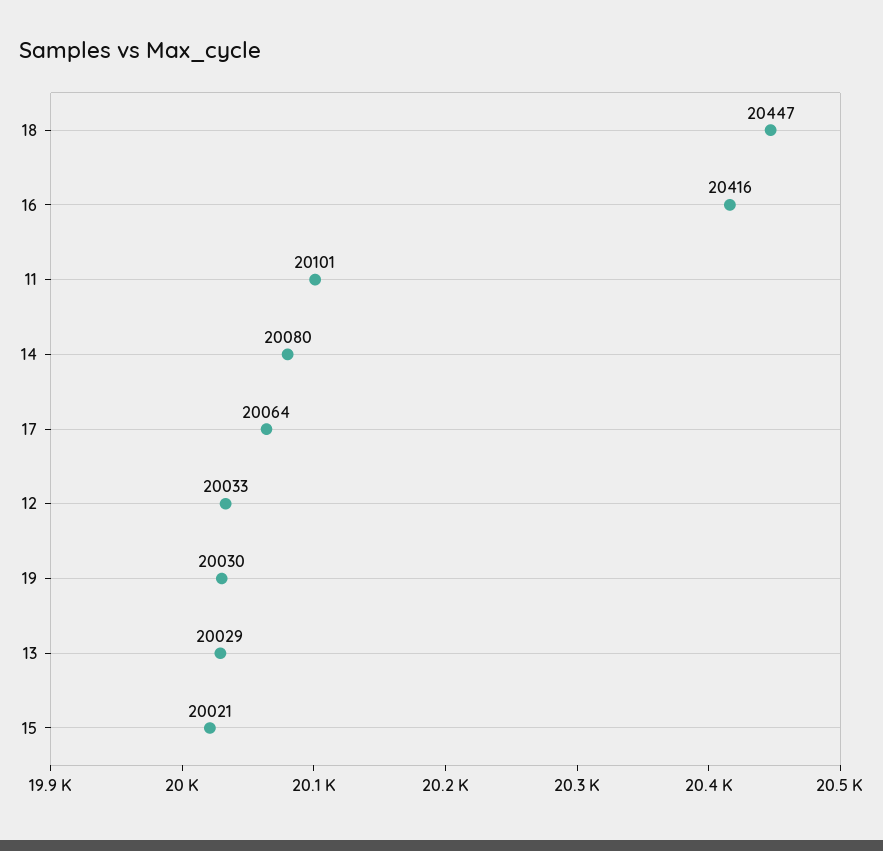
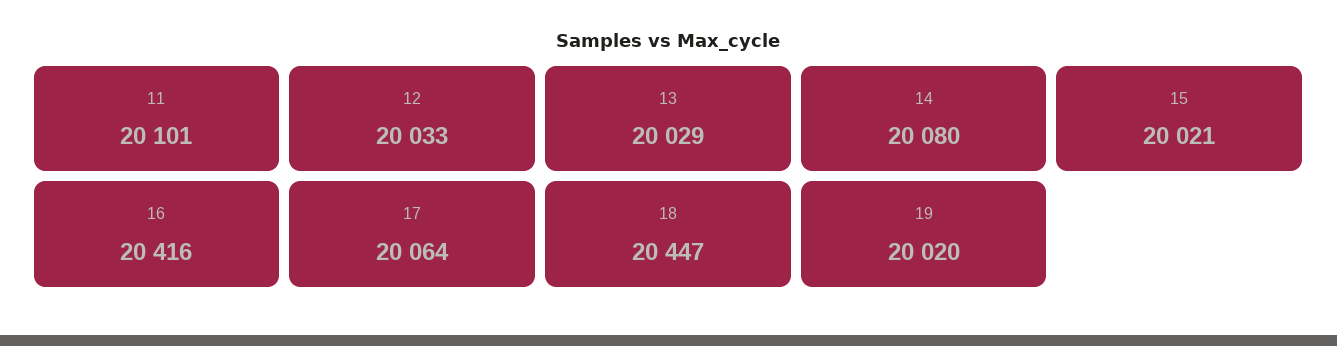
19: 20030 -> 20020

